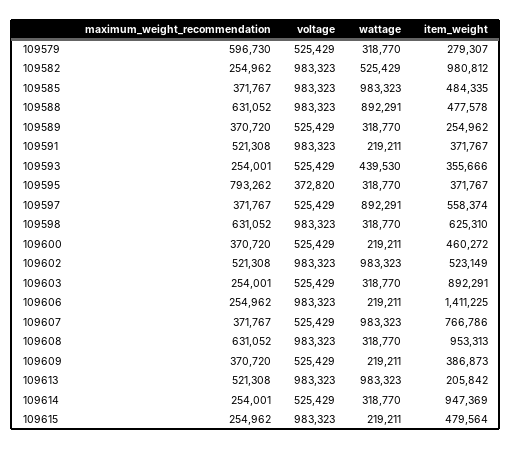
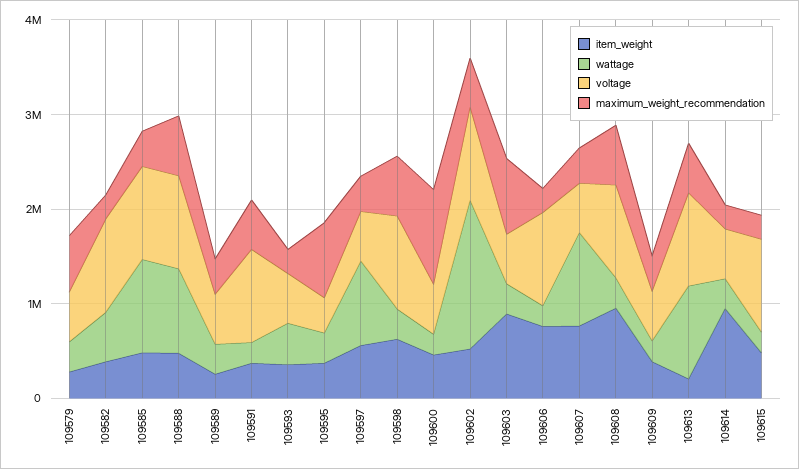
item_weight, 109582: 980812 -> 400000
maximum_weight_recommendation, 109600: 370720 -> 1000000
wattage, 109602: 983323 -> 1600000
maximum_weight_recommendation, 109603: 254001 -> 800000
item_weight, 109606: 1411225 -> 800000

